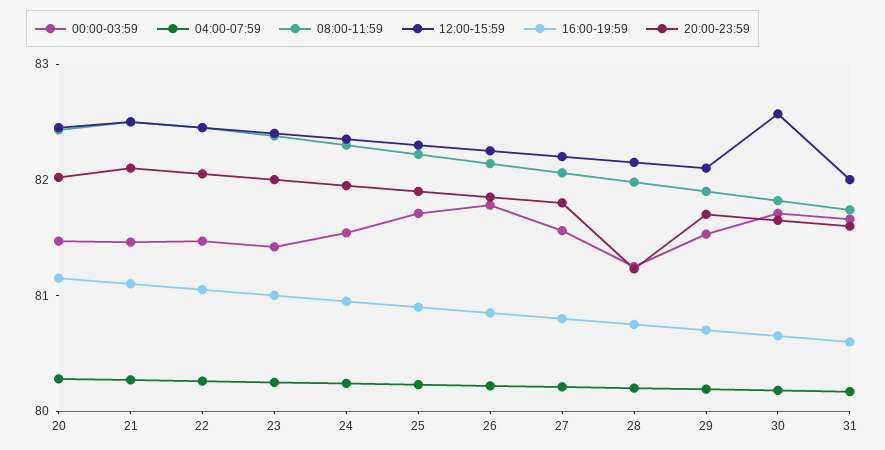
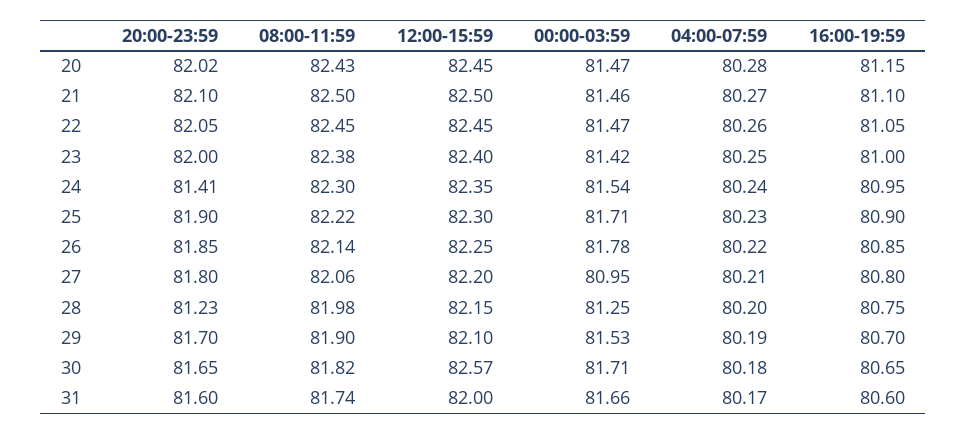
20:00-23:59, 24: 82 -> 81.41
00:00-03:59, 27: 81.6 -> 80.95

